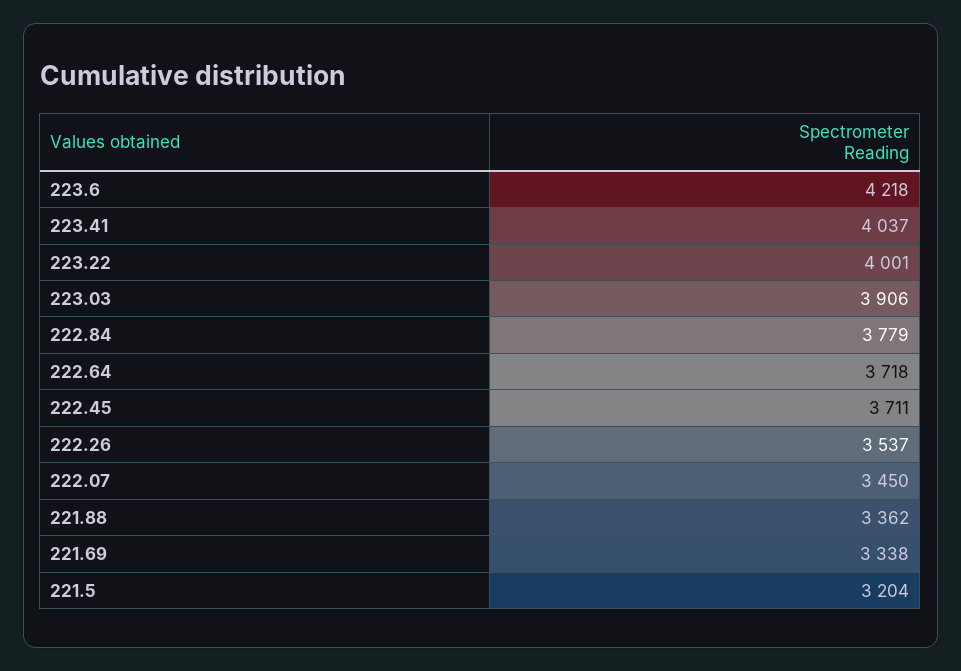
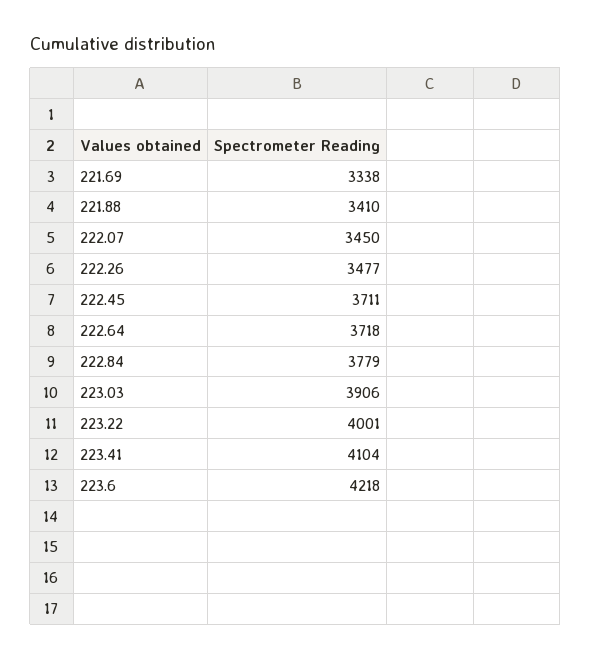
223.41: 4037 -> 4104
222.26: 3537 -> 3477
221.88: 3362 -> 3410
221.5: 3204 -> none

